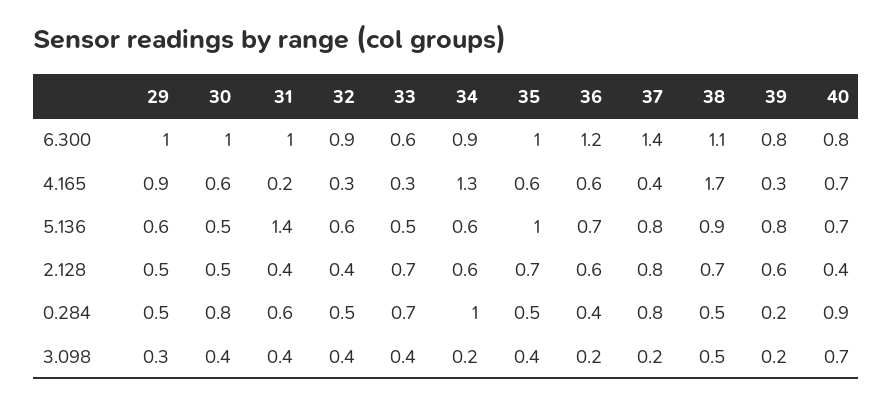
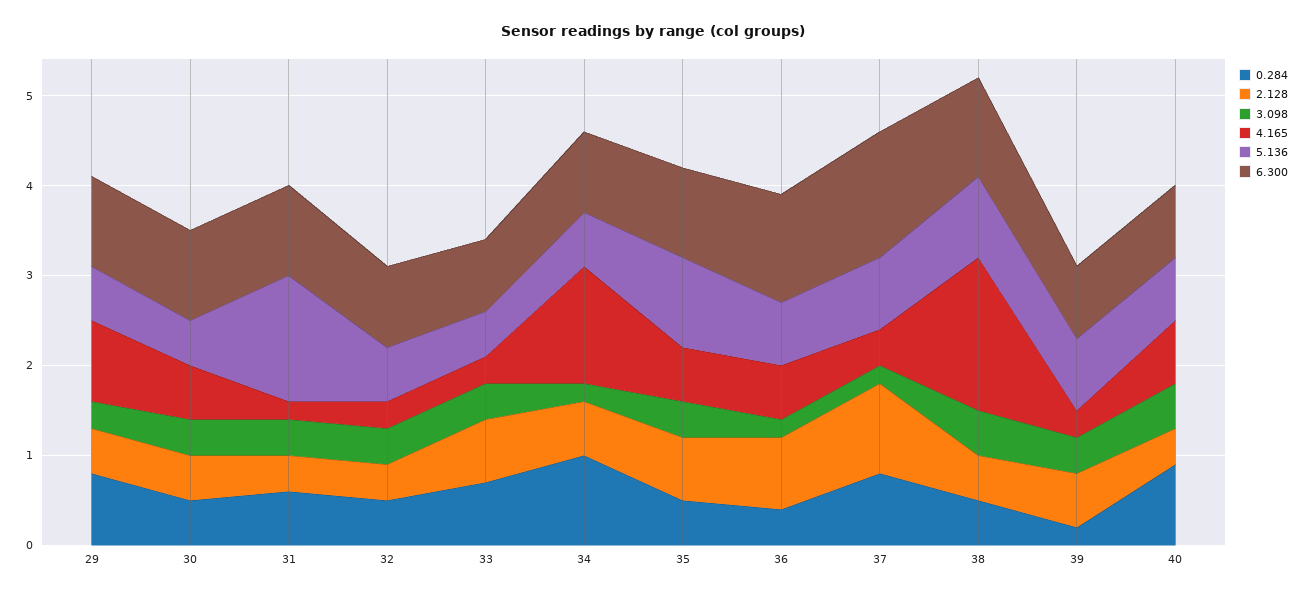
6.300, 33: 0.6 -> 0.8
2.128, 36: 0.6 -> 0.8
2.128, 37: 0.8 -> 1
2.128, 38: 0.7 -> 0.5
0.284, 29: 0.5 -> 0.8
0.284, 30: 0.8 -> 0.5
3.098, 39: 0.2 -> 0.4
3.098, 40: 0.7 -> 0.5

